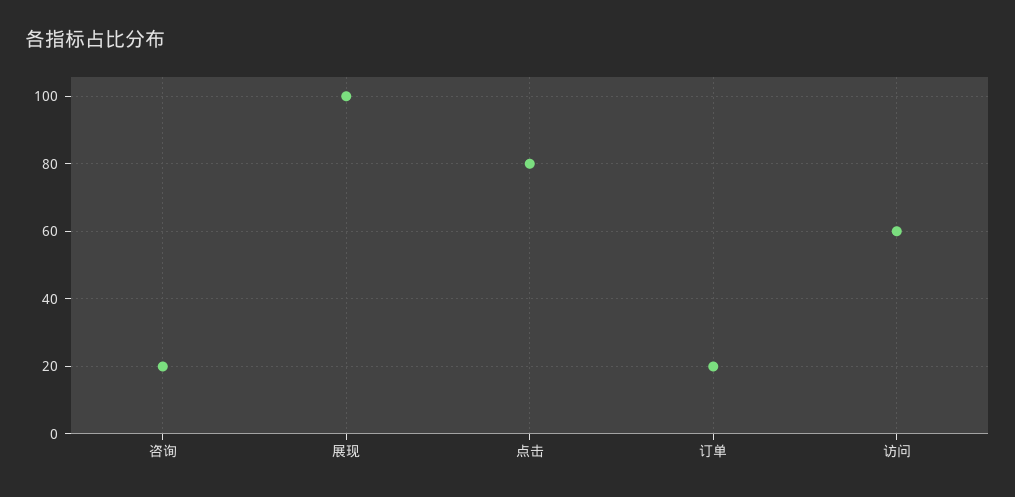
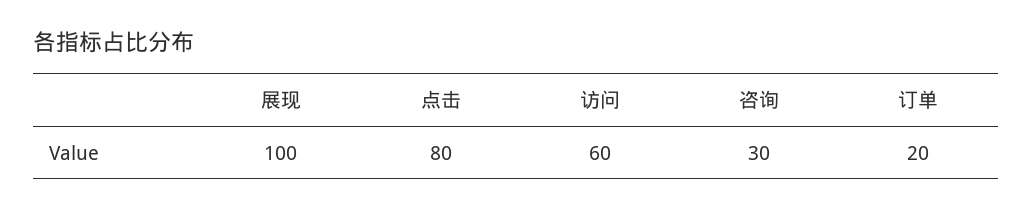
咨询: 20 -> 30

